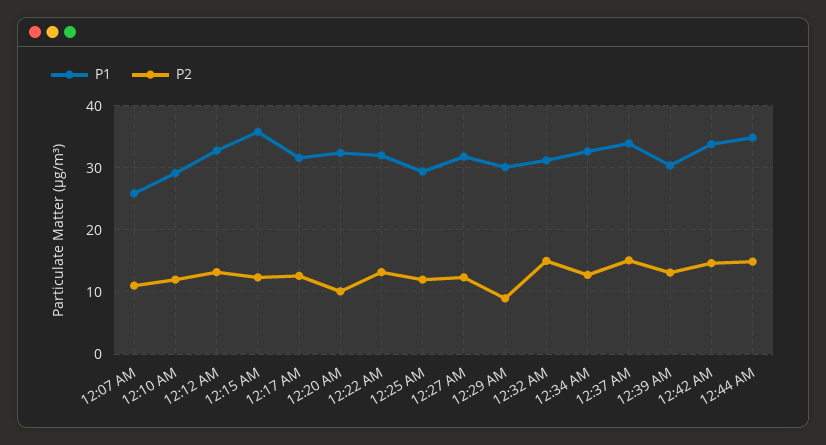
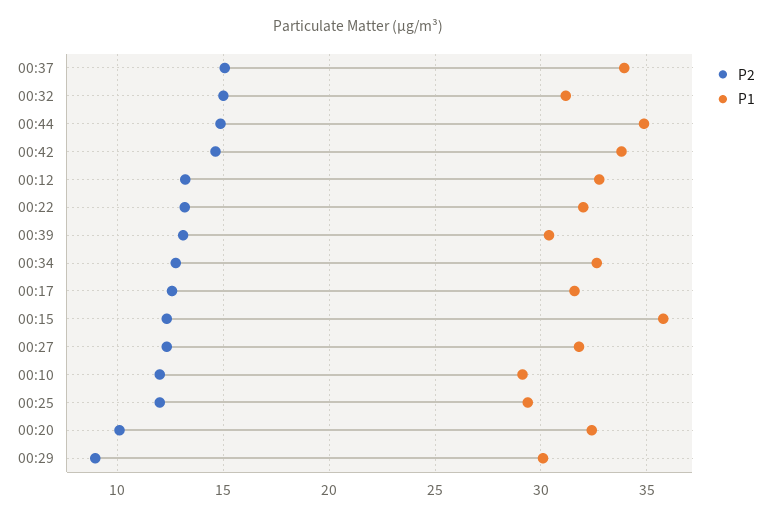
P1, 12:07 AM: 26 -> none
P2, 12:07 AM: 11 -> none

